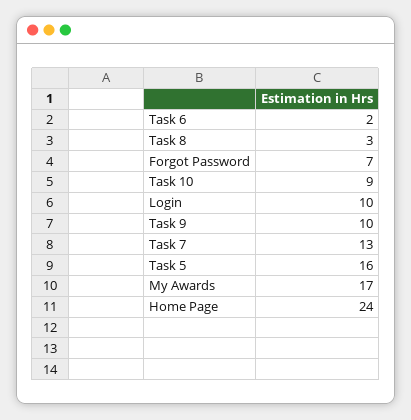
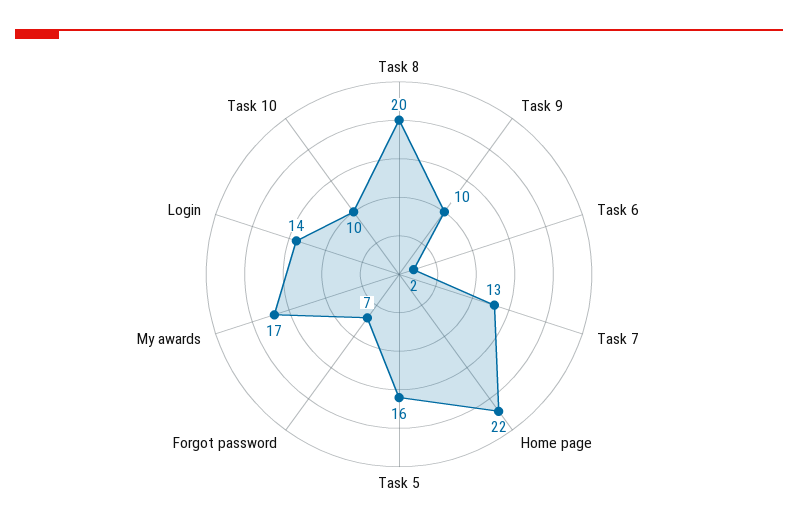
Task 8: 3 -> 20
Task 10: 9 -> 10
Login: 10 -> 14
Home Page: 24 -> 22

